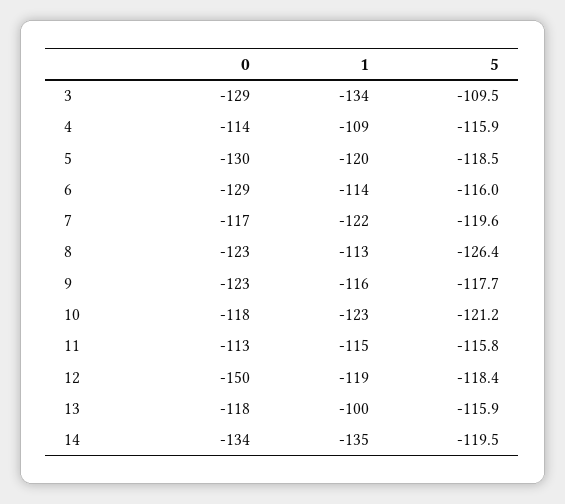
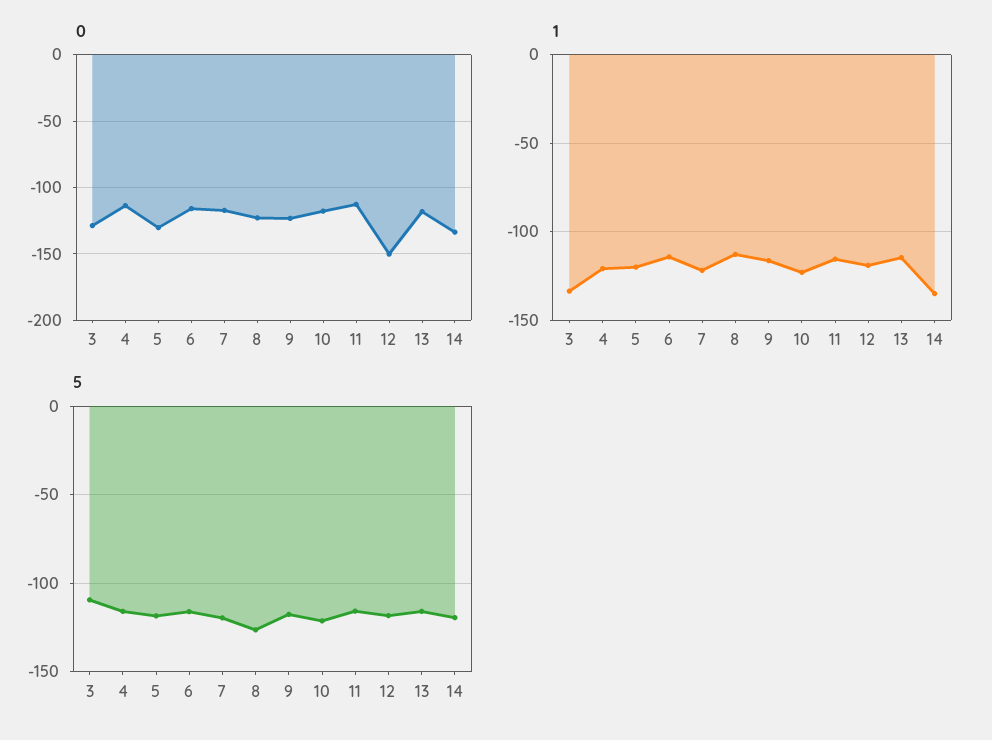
1, 4: -109 -> -120
0, 6: -129 -> -115
1, 13: -100 -> -115

